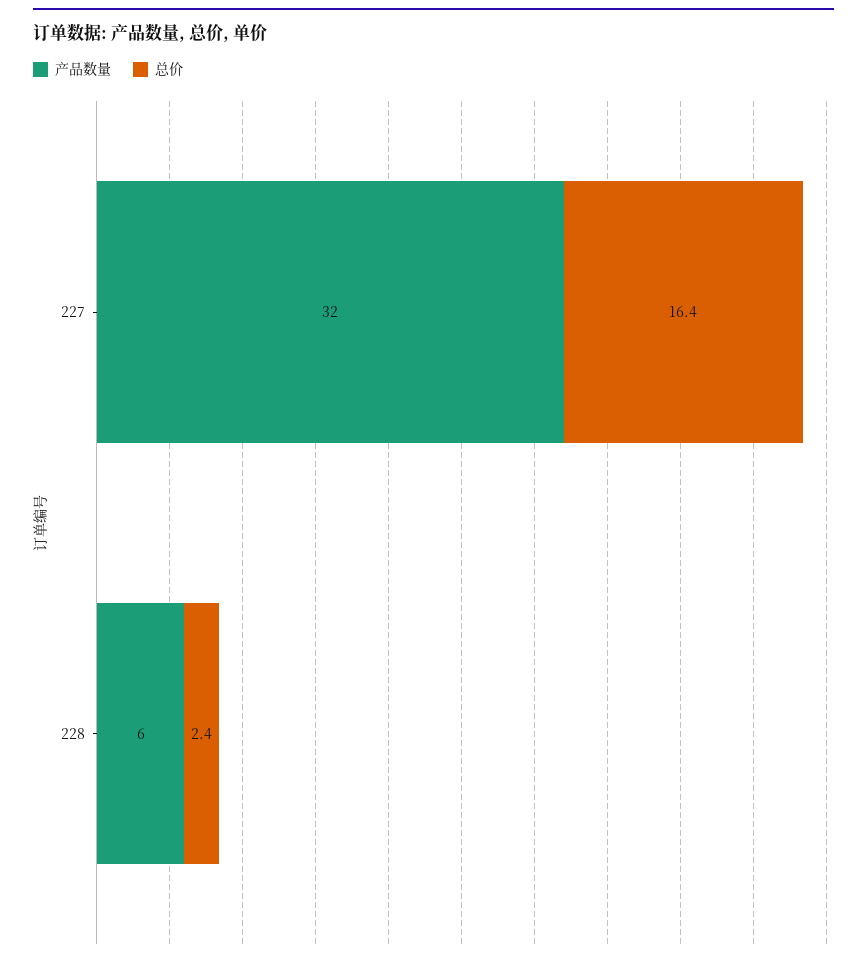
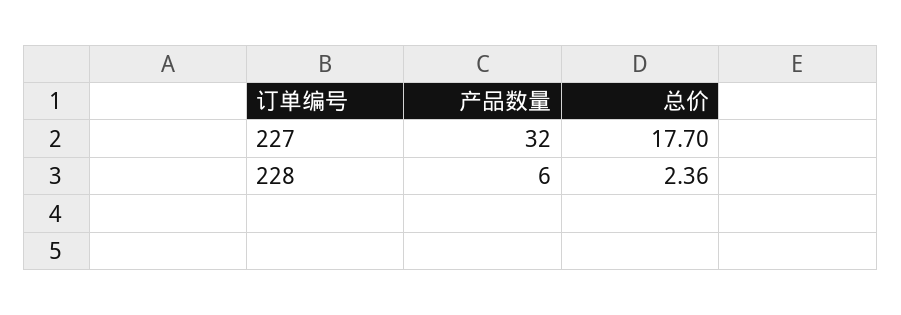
总价, 227: 16.4 -> 17.7

